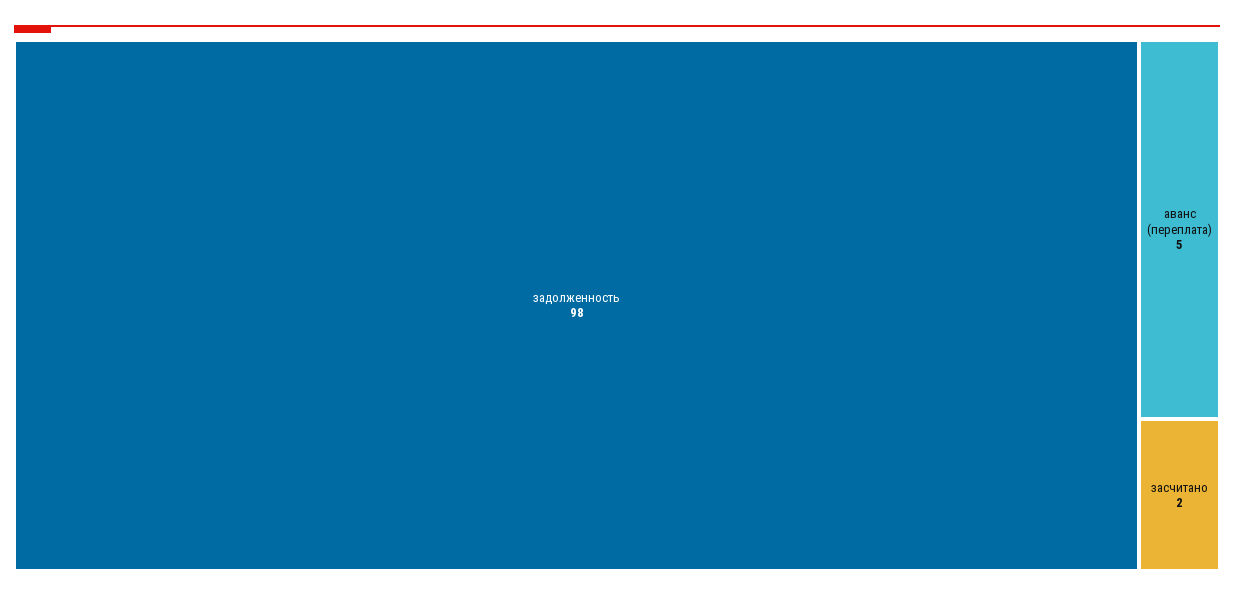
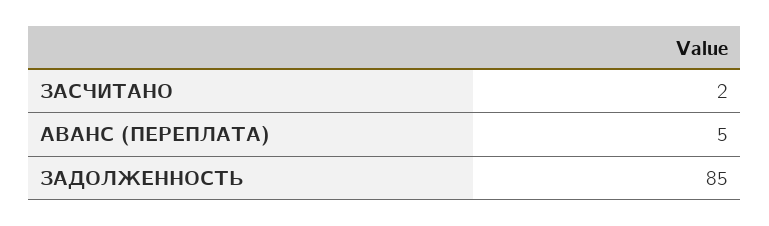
задолженность: 98 -> 85

